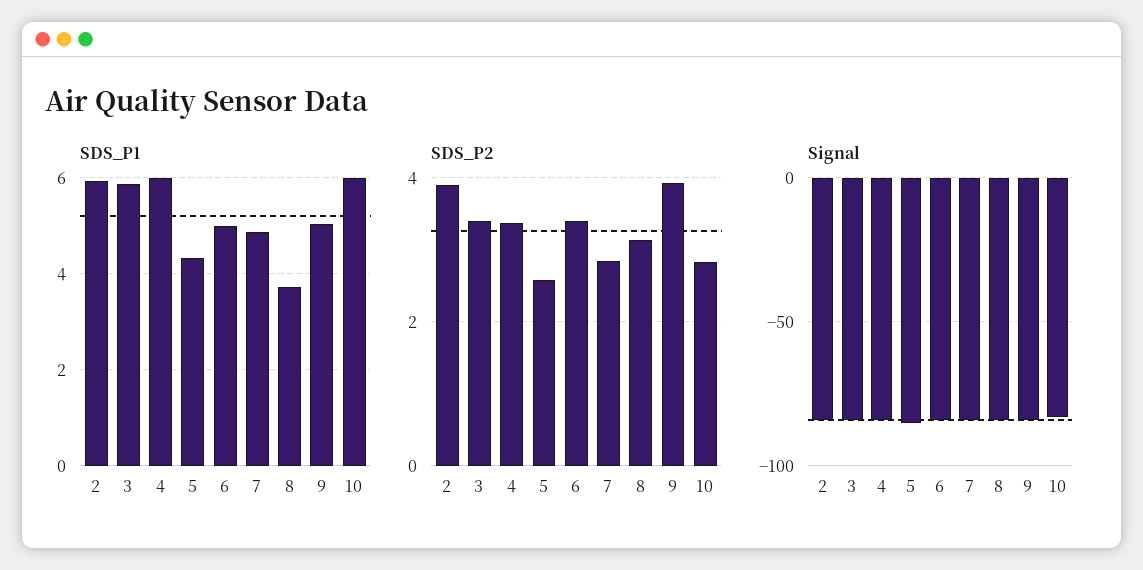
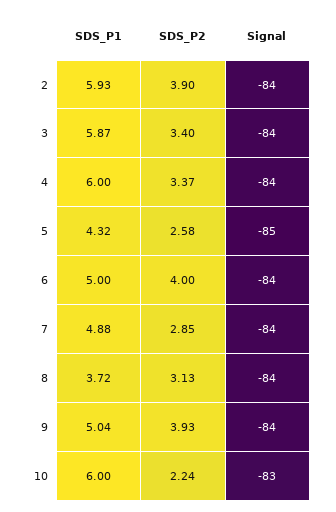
SDS_P2, 6: 3.4 -> 4
SDS_P2, 10: 2.8 -> 2.24

